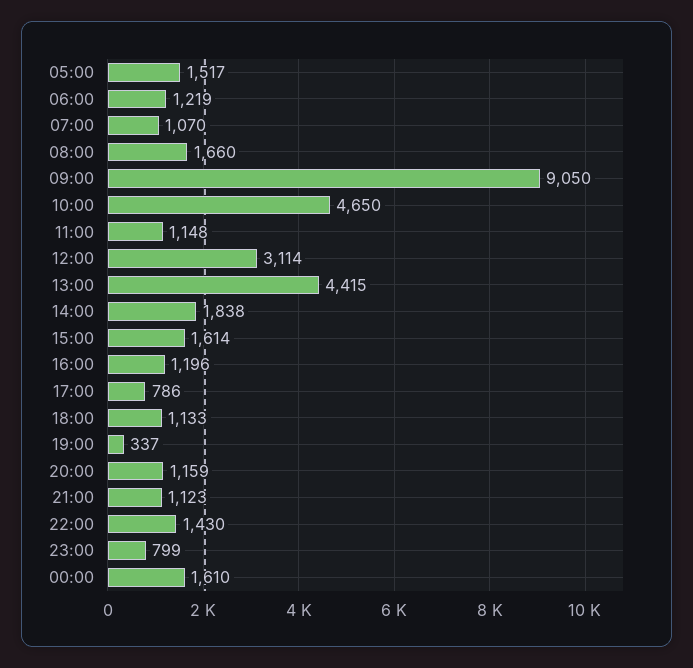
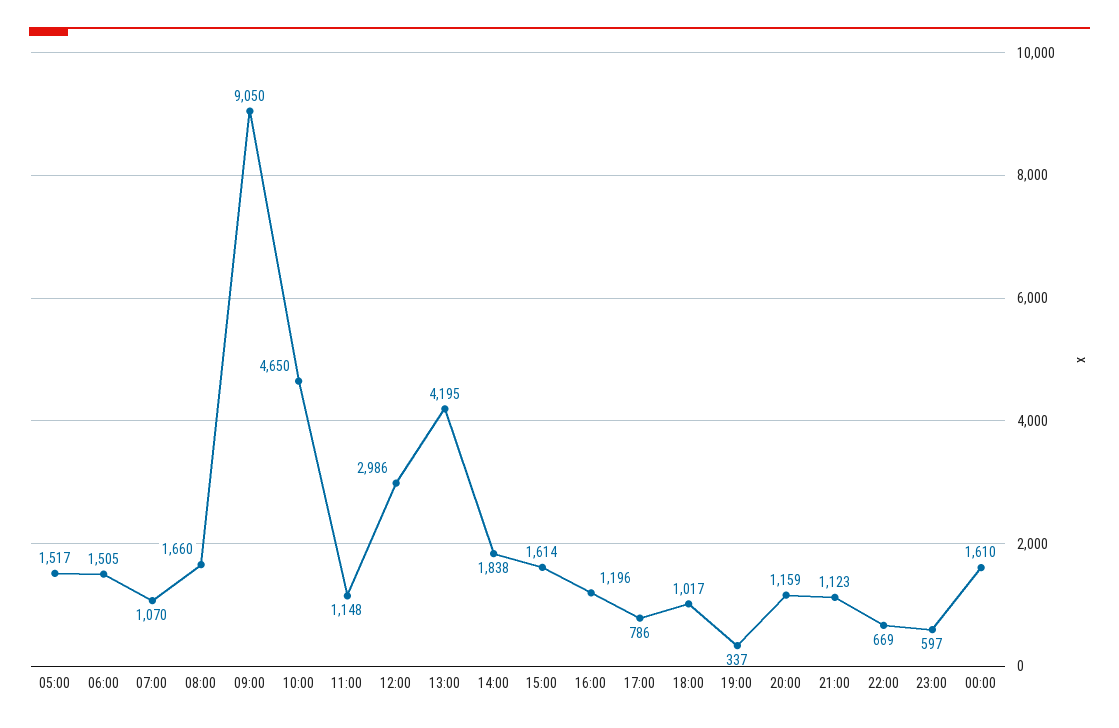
06:00: 1219 -> 1505
12:00: 3114 -> 2986
13:00: 4415 -> 4195
18:00: 1133 -> 1017
22:00: 1430 -> 669
23:00: 799 -> 597

